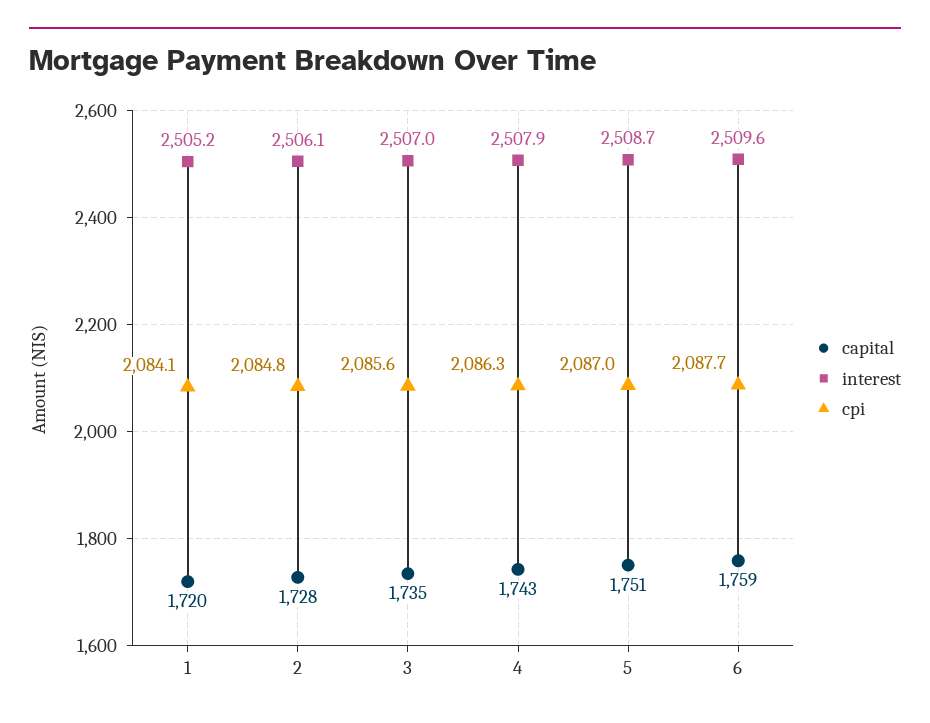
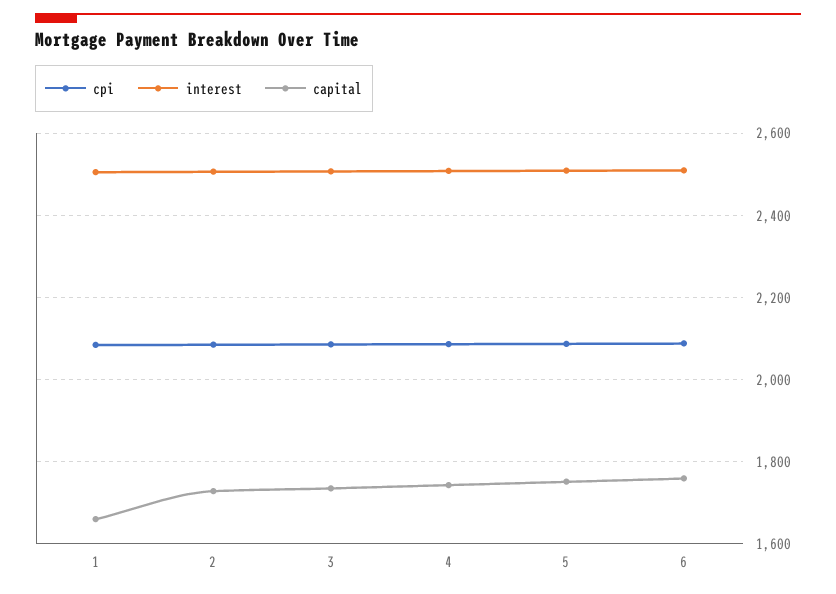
capital, 1: 1720 -> 1660

